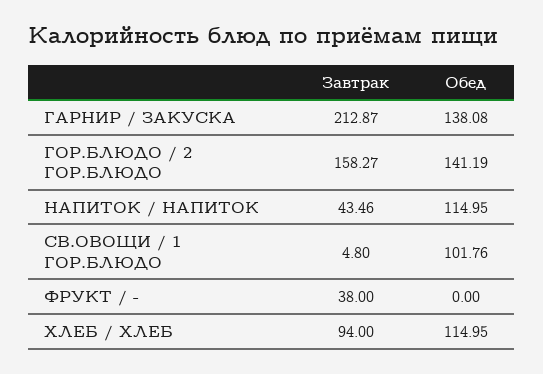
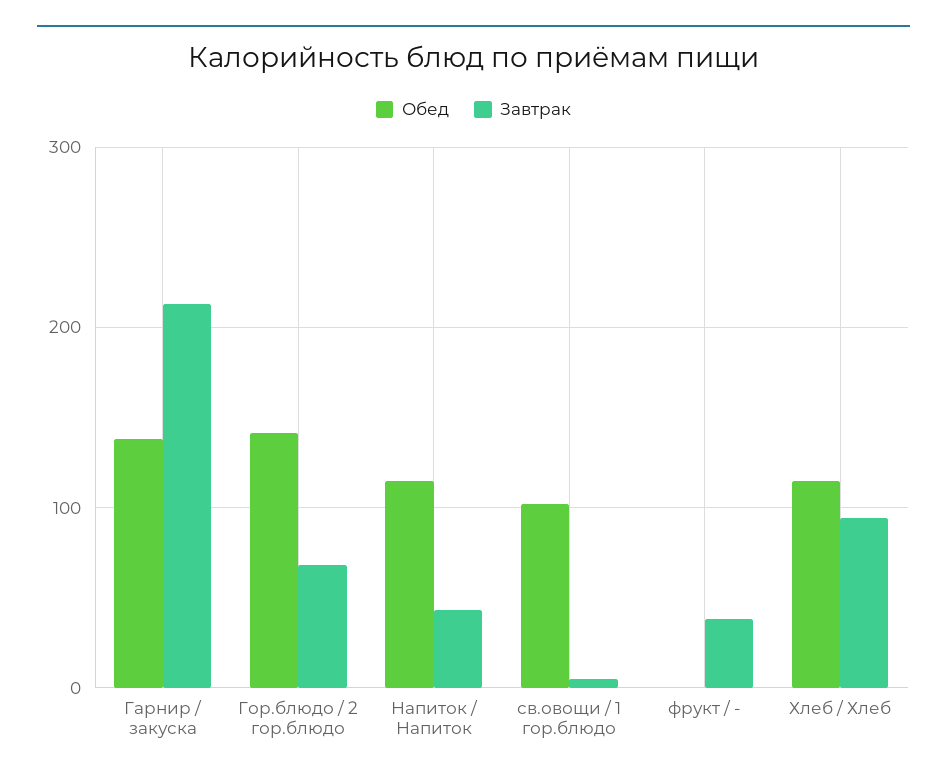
Завтрак, ГОР.БЛЮДО / 2 ГОР.БЛЮДО: 158.27 -> 70

